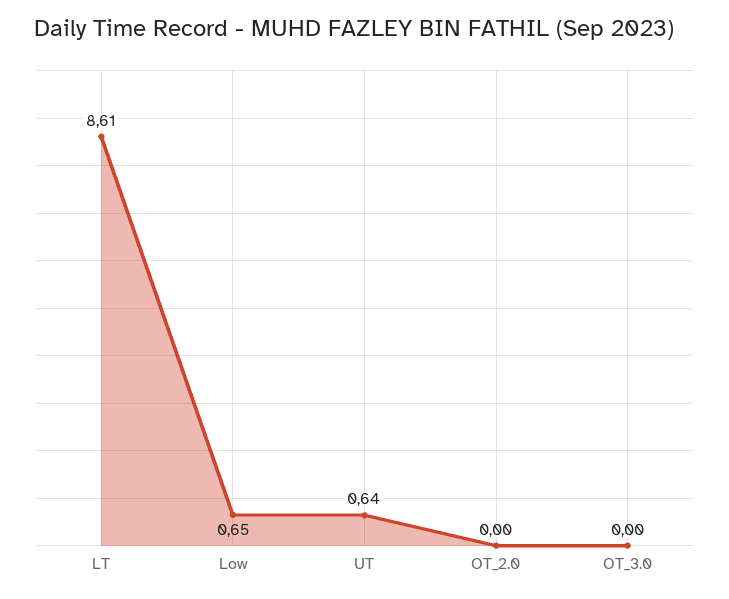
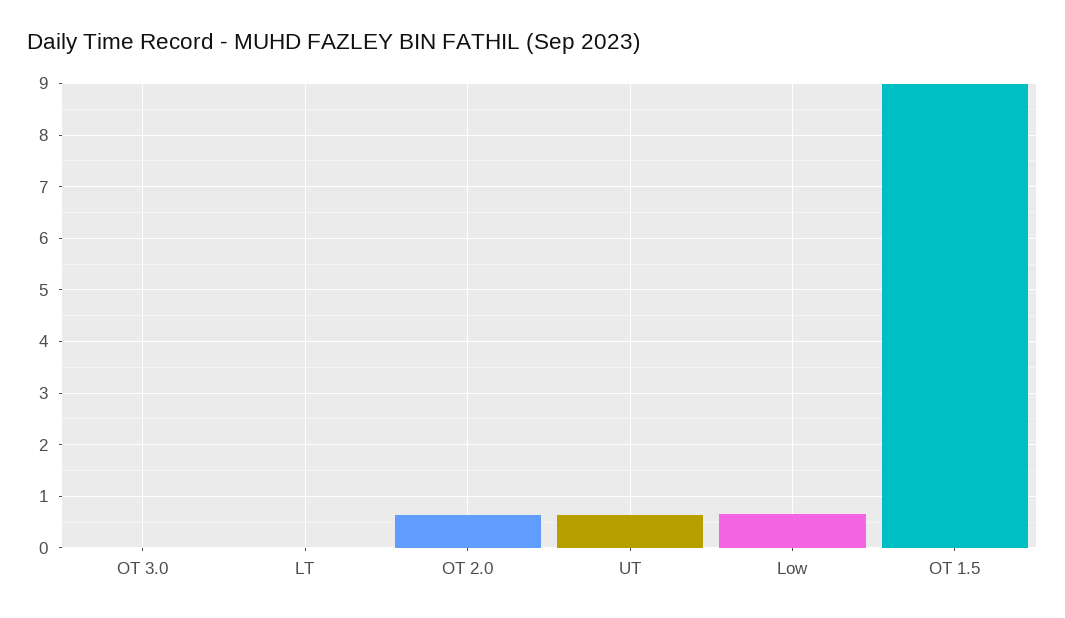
LT: 8.61 -> 0
OT_2.0: 0 -> 0.6
OT 1.5: none -> 9

